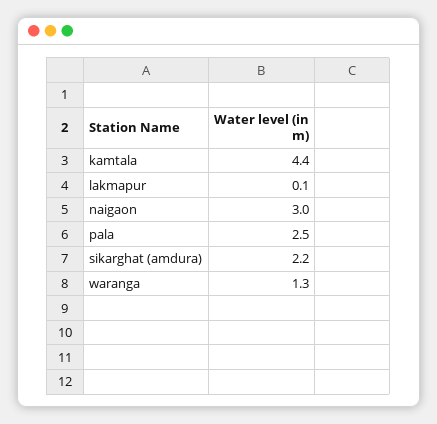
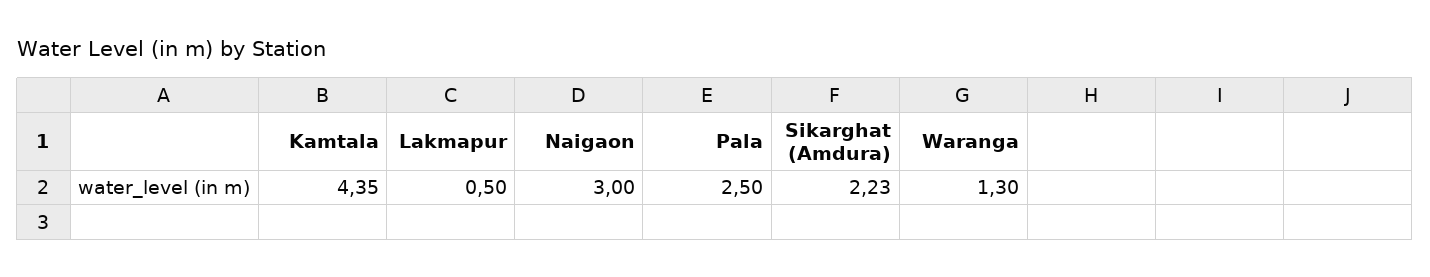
lakmapur: 0.1 -> 0.5

